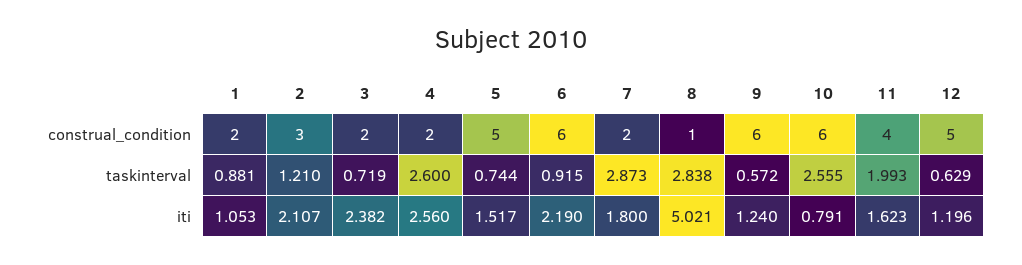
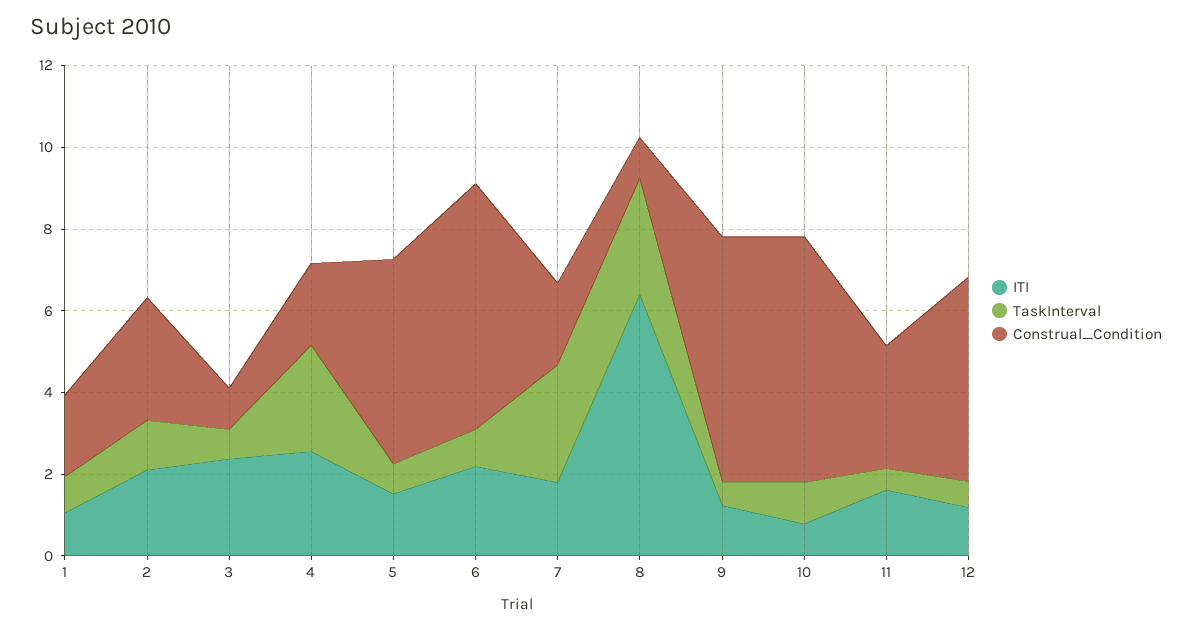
construal_condition, 3: 2 -> 1
construal_condition, 11: 4 -> 3
taskinterval, 10: 2.555 -> 1
taskinterval, 11: 1.993 -> 0.5
iti, 8: 5.021 -> 6.5

